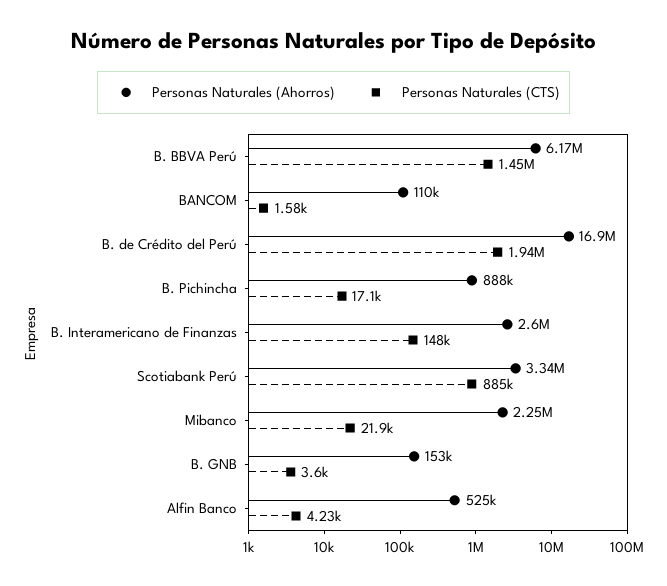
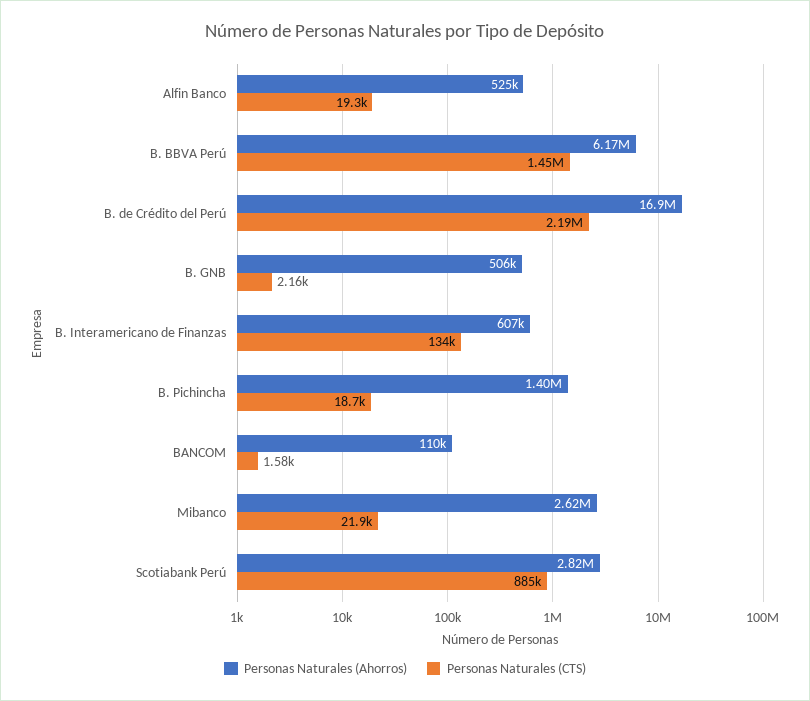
Personas Naturales (CTS), B. de Crédito del Perú: 1940000 -> 2190000
Personas Naturales (Ahorros), B. Pichincha: 888000 -> 1400000
Personas Naturales (CTS), B. Pichincha: 17100 -> 18700
Personas Naturales (Ahorros), B. Interamericano de Finanzas: 2600000 -> 607000
Personas Naturales (CTS), B. Interamericano de Finanzas: 148000 -> 134000
Personas Naturales (Ahorros), Scotiabank Perú: 3340000 -> 2820000
Personas Naturales (Ahorros), Mibanco: 2250000 -> 2620000
Personas Naturales (Ahorros), B. GNB: 153000 -> 506000
Personas Naturales (CTS), B. GNB: 3600 -> 2160
Personas Naturales (CTS), Alfin Banco: 4230 -> 19300

